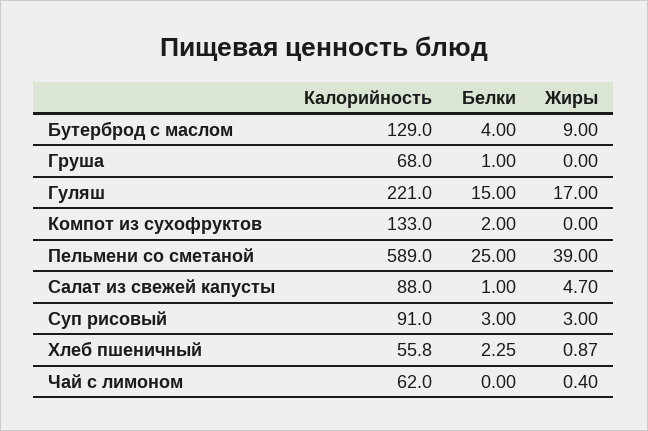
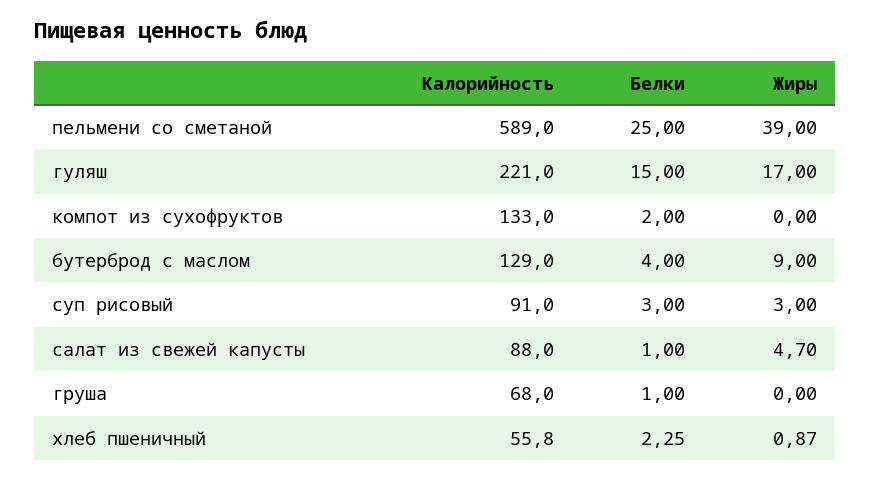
Калорийность, Чай с лимоном: 62 -> none
Белки, Чай с лимоном: 0 -> none
Жиры, Чай с лимоном: 0.4 -> none

